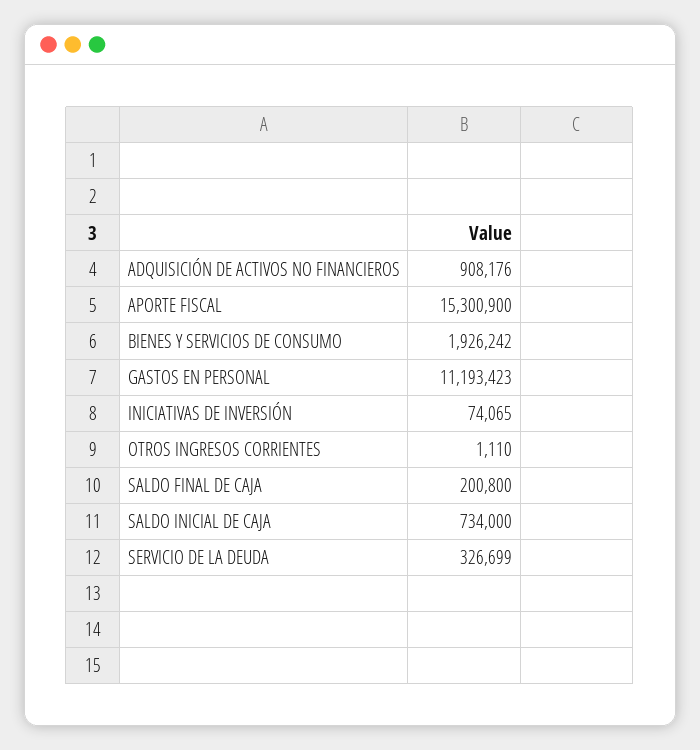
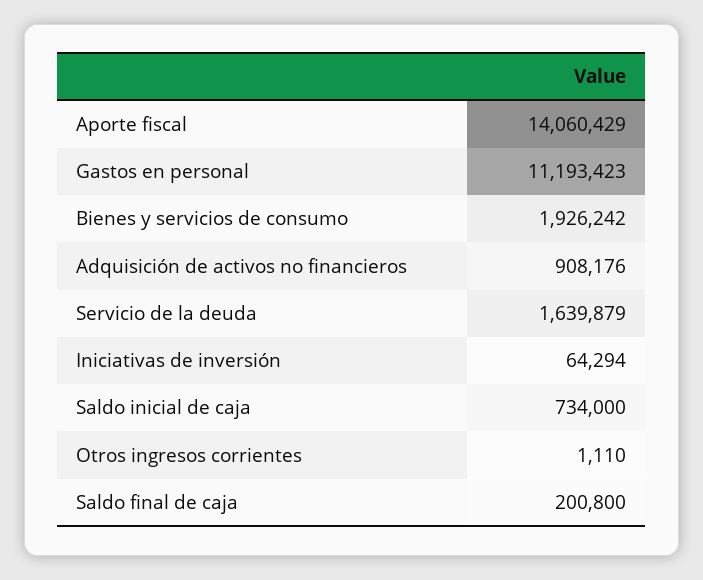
APORTE FISCAL: 15300900 -> 14060429
INICIATIVAS DE INVERSIÓN: 74065 -> 64294
SERVICIO DE LA DEUDA: 326699 -> 1639879

